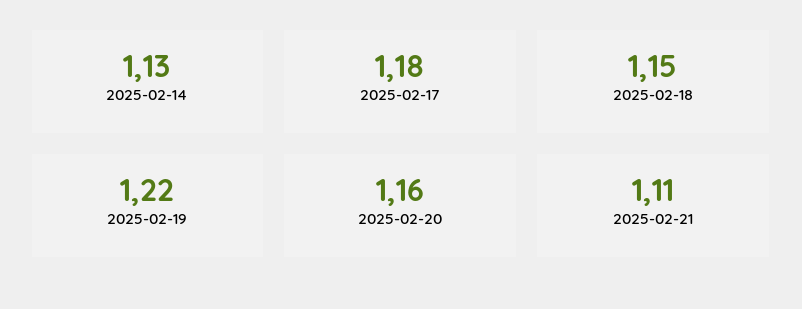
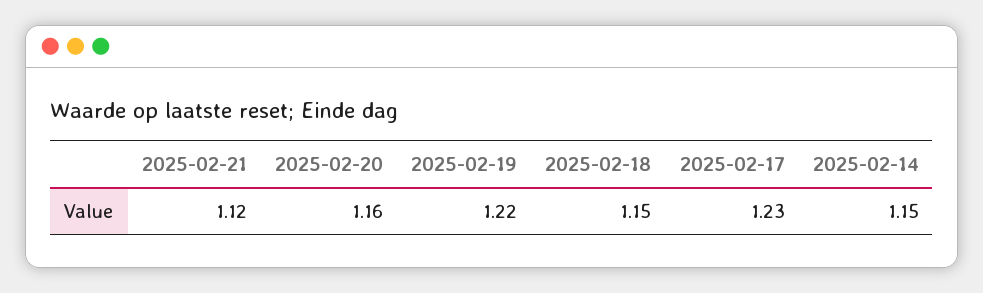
2025-02-14: 1.13 -> 1.15
2025-02-17: 1.18 -> 1.23
2025-02-21: 1.11 -> 1.12

